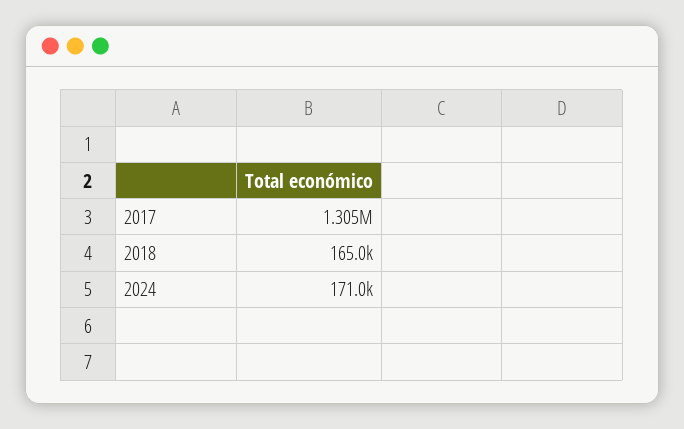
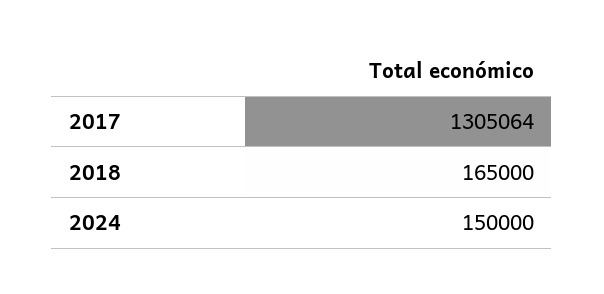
2024: 171000 -> 150000

